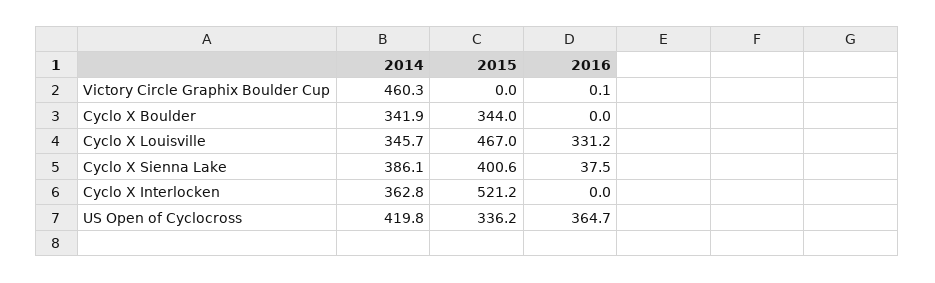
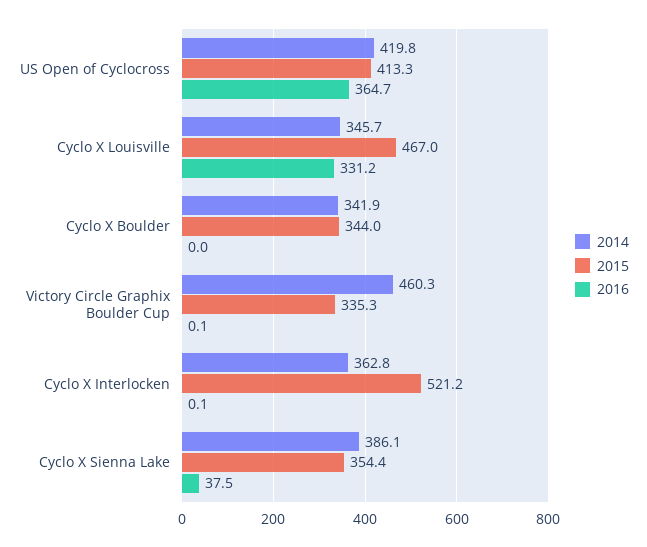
2015, Victory Circle Graphix Boulder Cup: 0 -> 335.3
2015, Cyclo X Sienna Lake: 400.6 -> 354.4
2016, Cyclo X Interlocken: 0 -> 0.1
2015, US Open of Cyclocross: 336.2 -> 413.3

